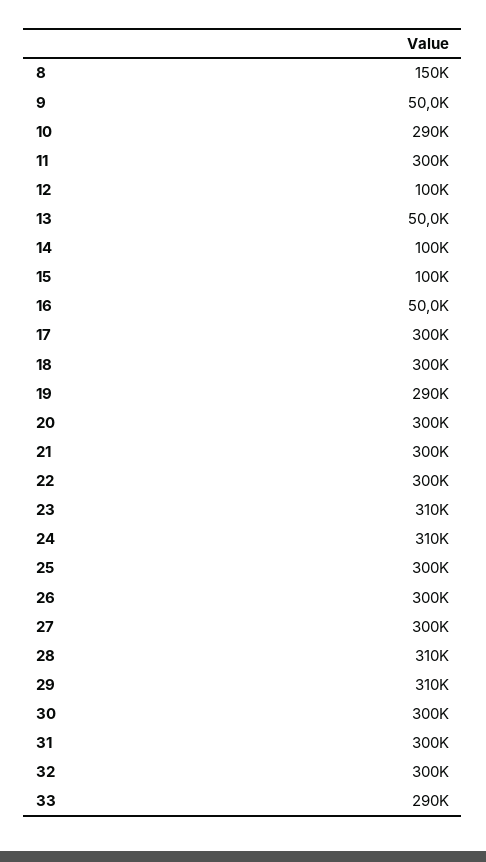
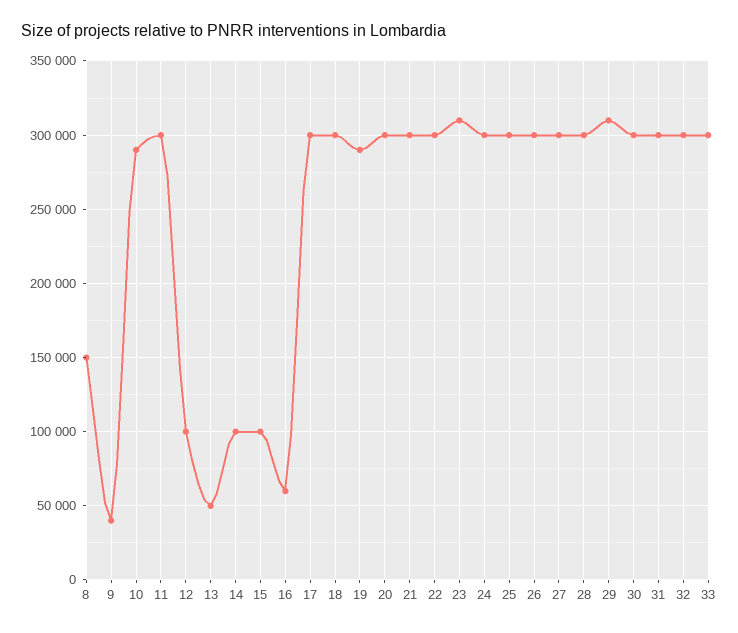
9: 50000 -> 40000
16: 50000 -> 60000
24: 310000 -> 300000
28: 310000 -> 300000
33: 290000 -> 300000

